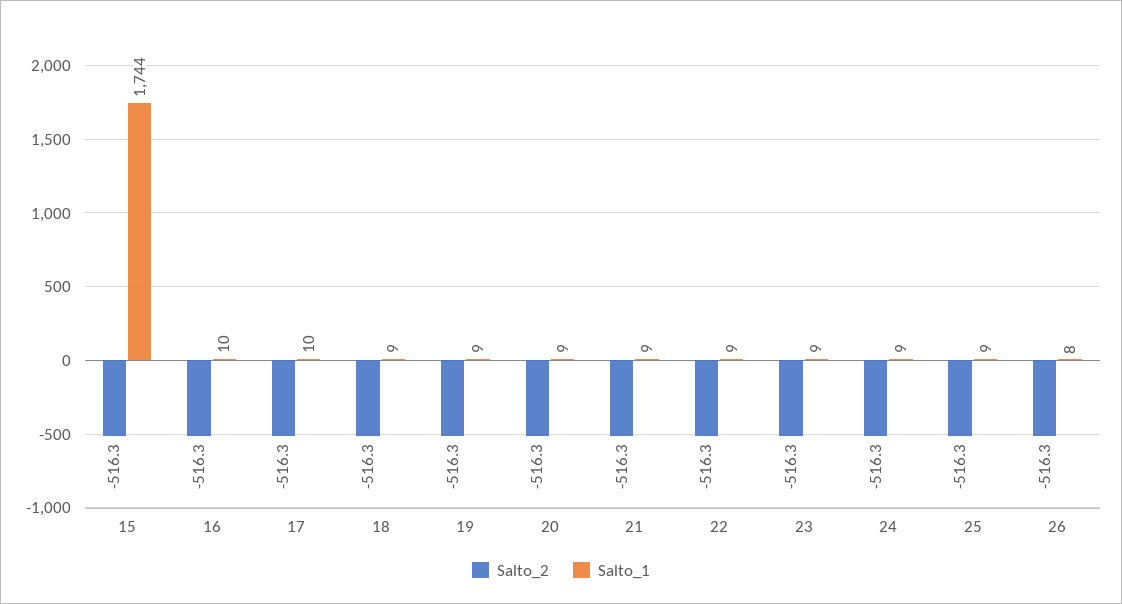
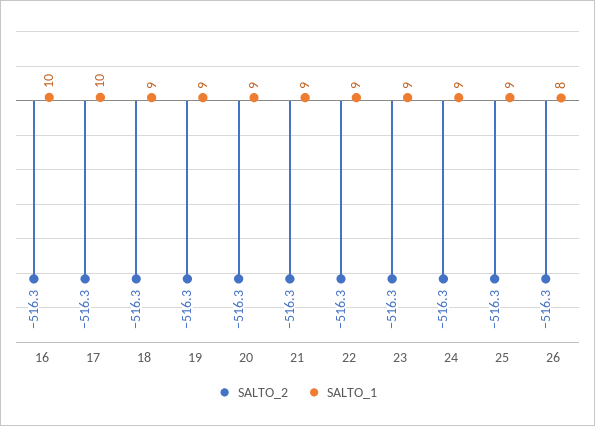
Salto_2, 15: -516.3 -> none
Salto_1, 15: 1744 -> none

